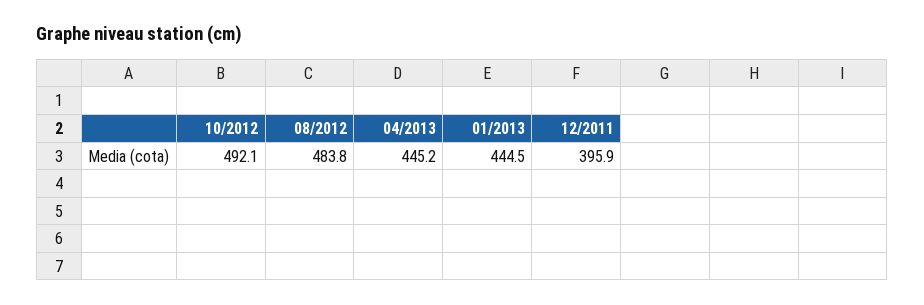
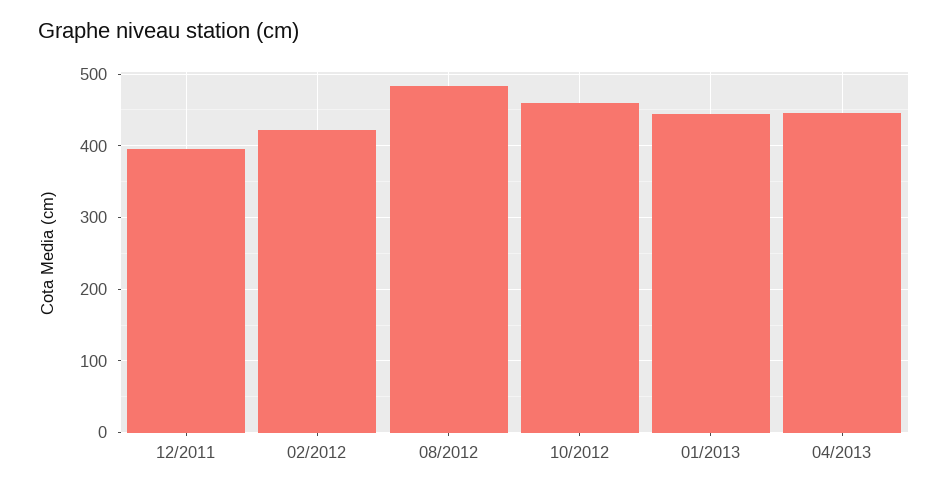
10/2012: 492.1 -> 460
02/2012: none -> 420

